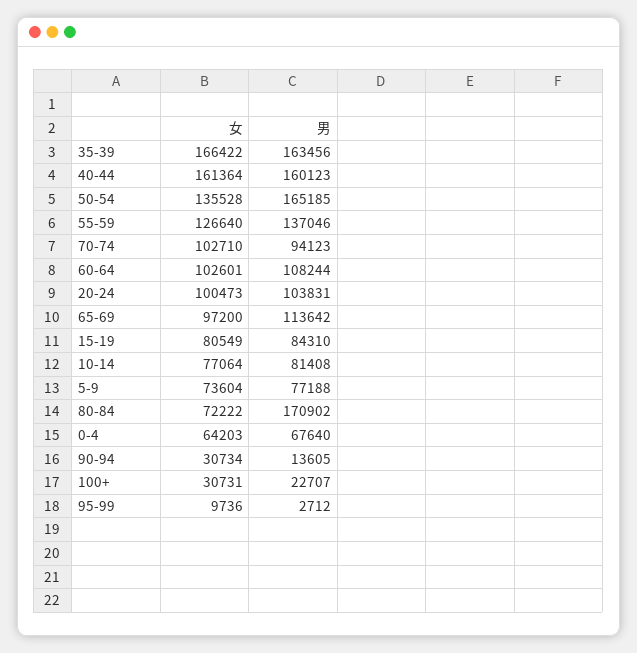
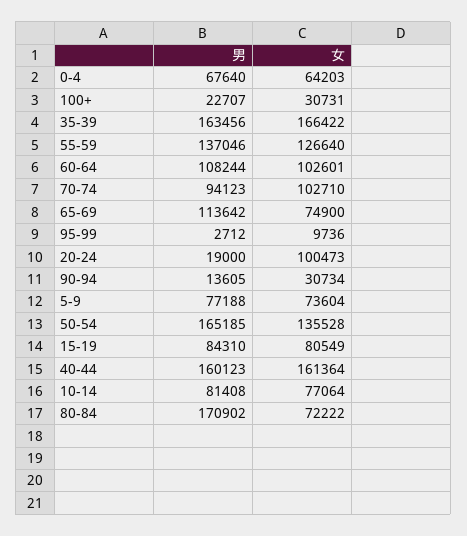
男, 20-24: 103831 -> 19000
女, 65-69: 97200 -> 74900

